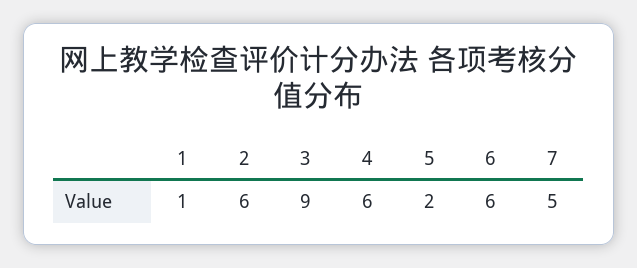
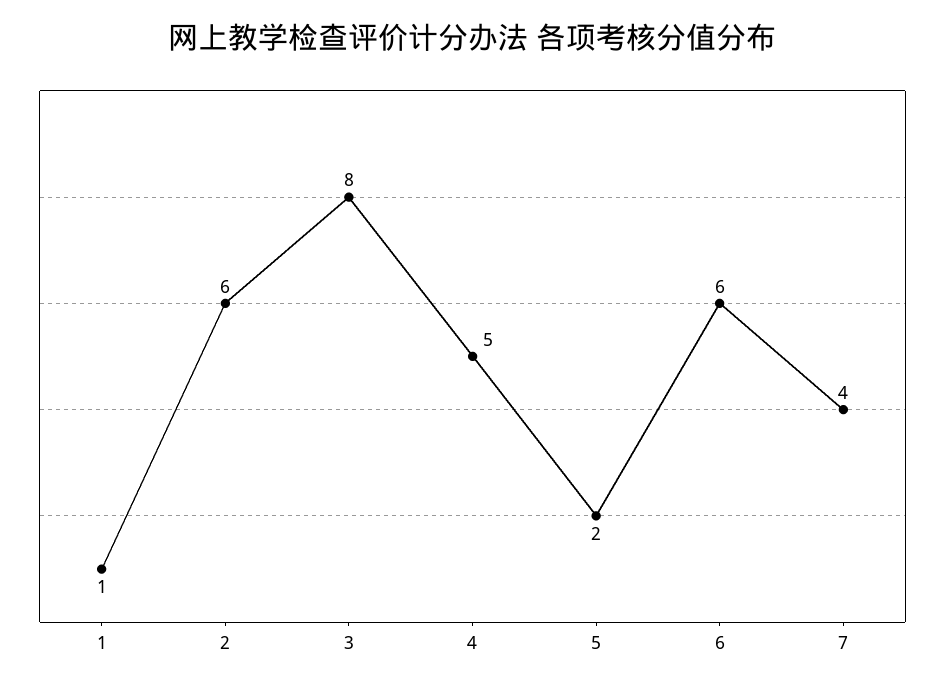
3: 9 -> 8
4: 6 -> 5
7: 5 -> 4

